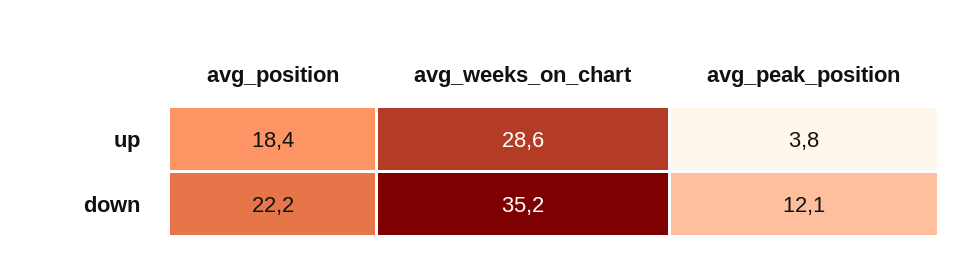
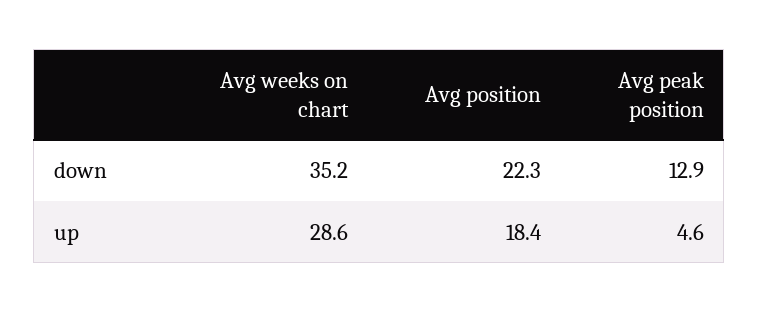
avg_peak_position, up: 3.8 -> 4.6
avg_position, down: 22.2 -> 22.3
avg_peak_position, down: 12.1 -> 12.9

